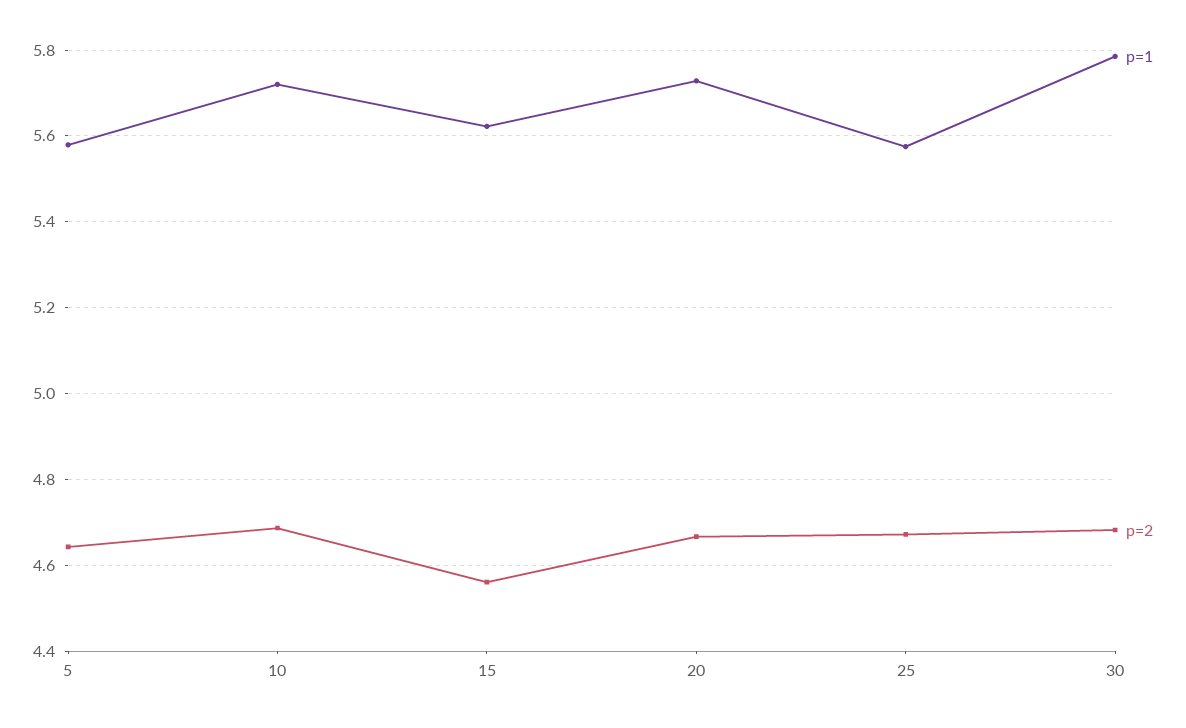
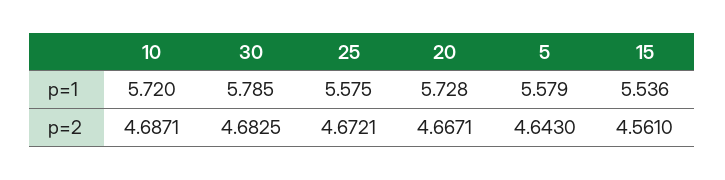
p=1, 15: 5.62 -> 5.536

